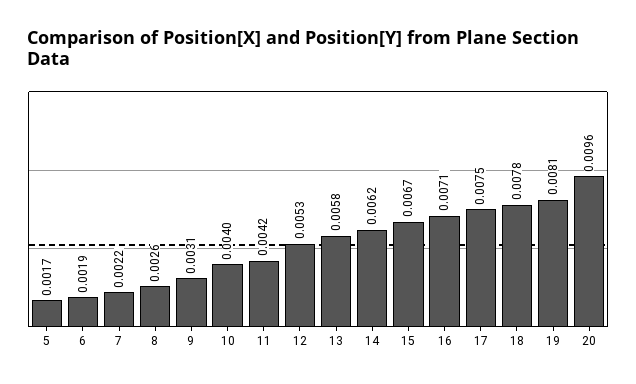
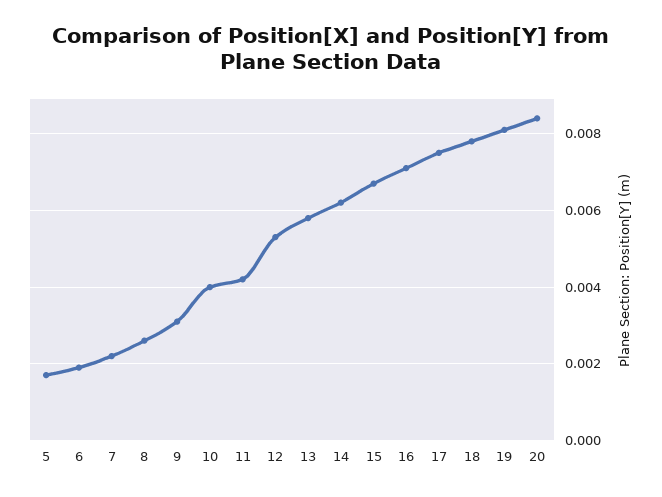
20: 0.0096 -> 0.0085

